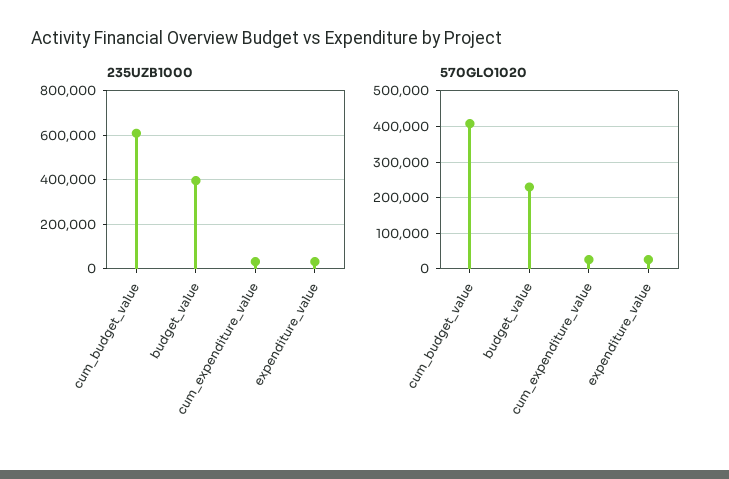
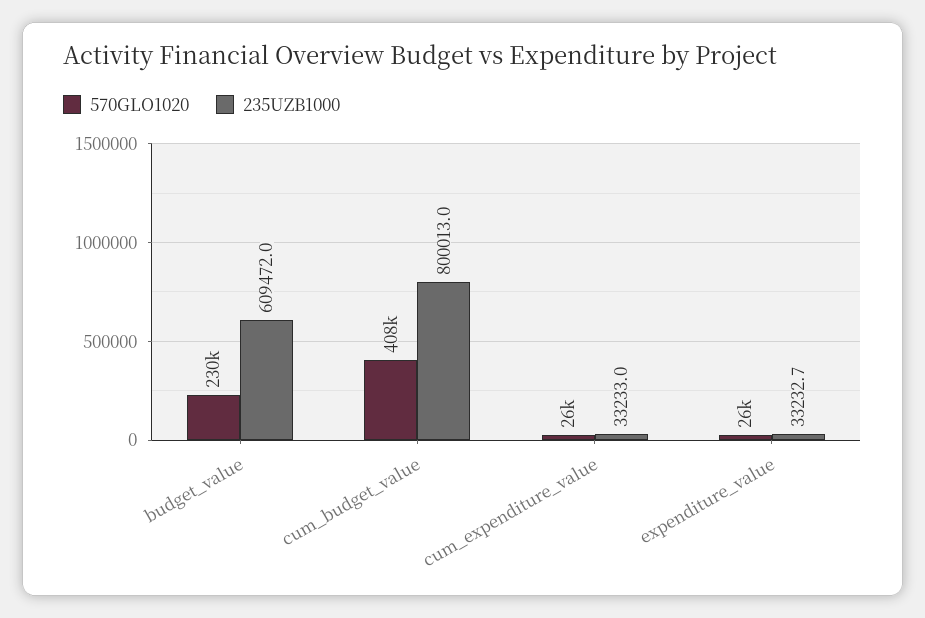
235UZB1000, cum_budget_value: 600000 -> 800013
235UZB1000, budget_value: 400000 -> 609472

